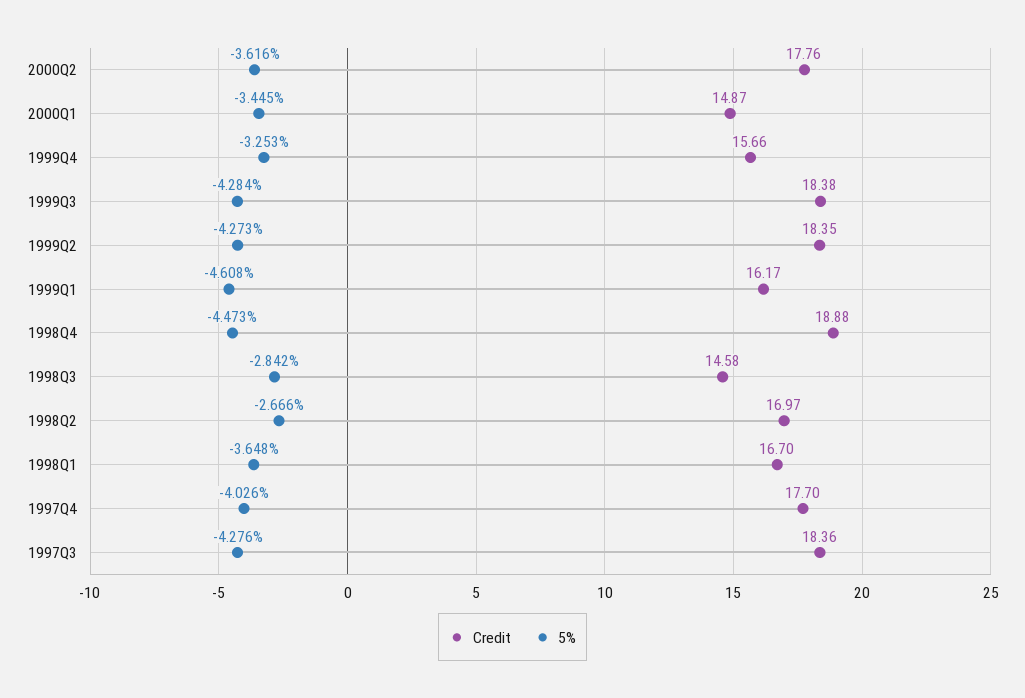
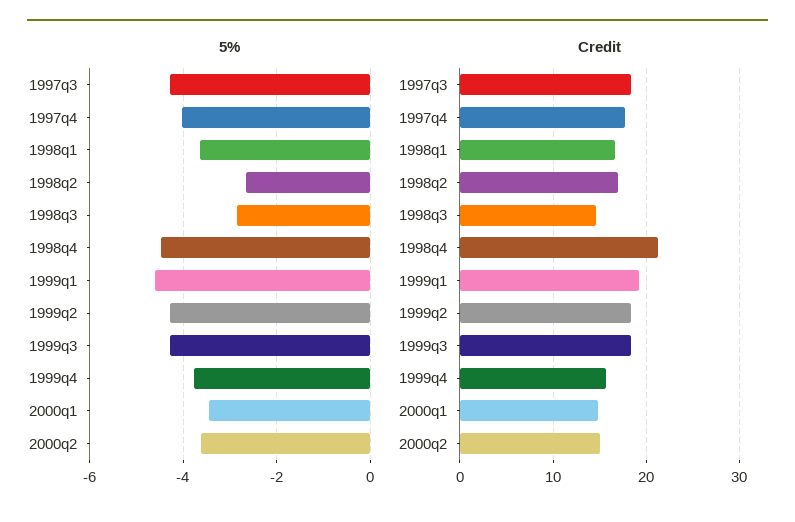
Credit, 2000Q2: 17.76 -> 15
5%, 1999Q4: -3.253 -> -3.8
Credit, 1999Q1: 16.17 -> 19
Credit, 1998Q4: 18.88 -> 21

